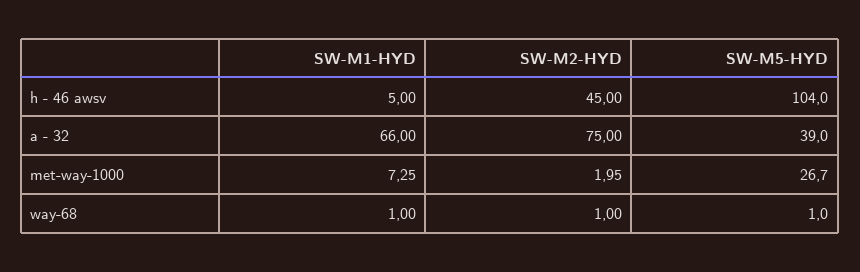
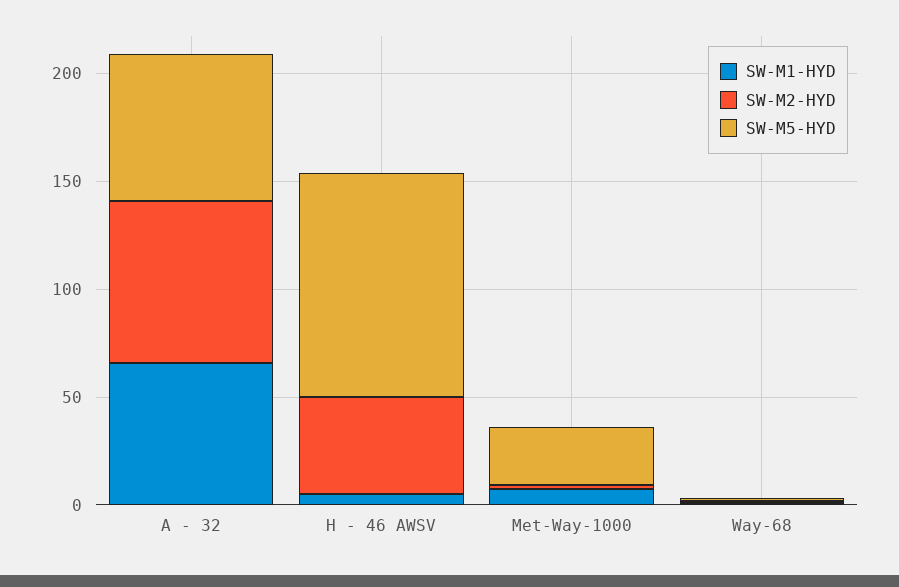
SW-M5-HYD, a - 32: 39 -> 70

